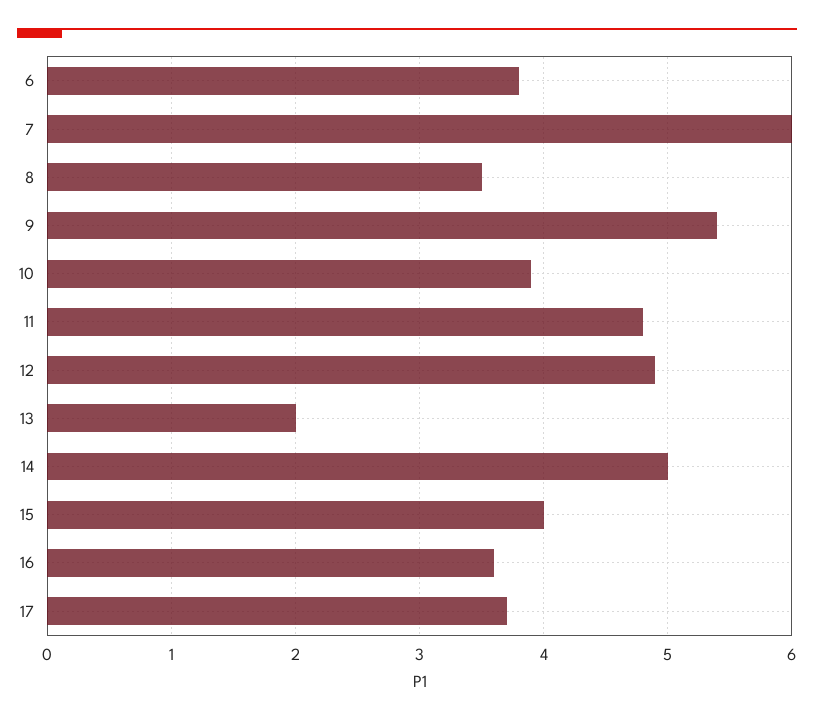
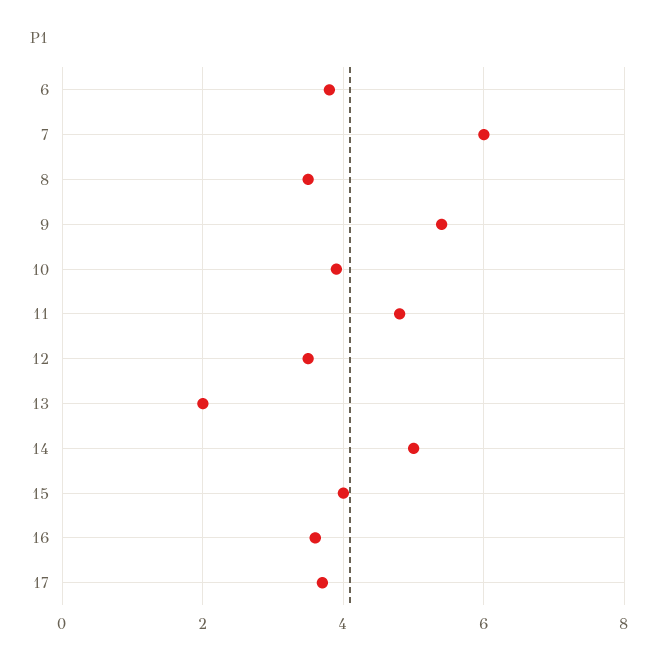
12: 4.9 -> 3.5

